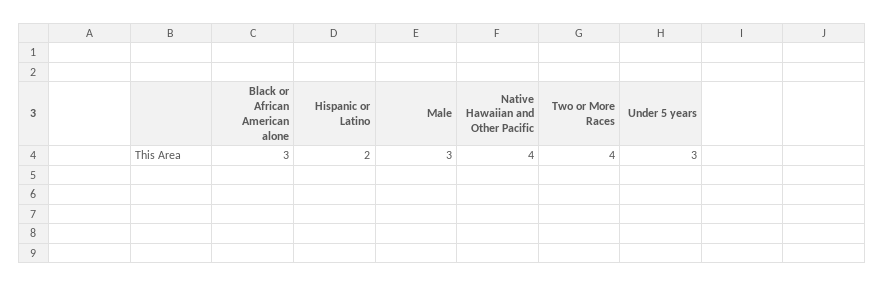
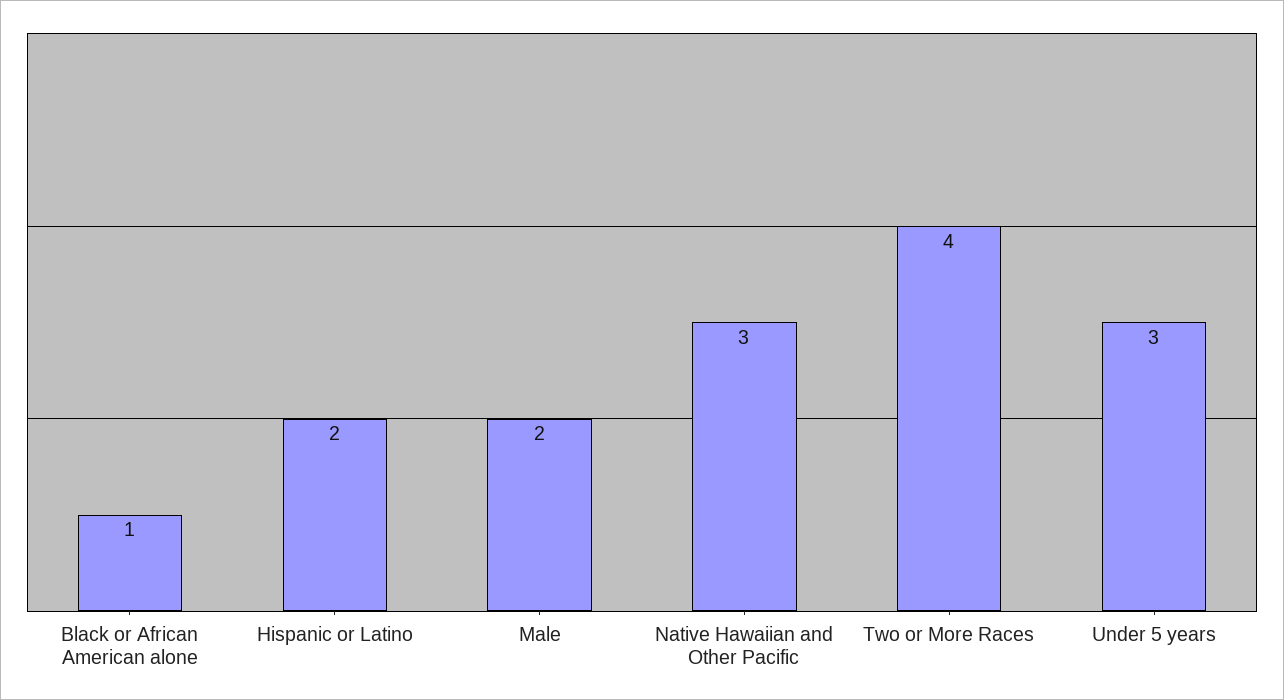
Black or African American alone: 3 -> 1
Male: 3 -> 2
Native Hawaiian and Other Pacific: 4 -> 3

